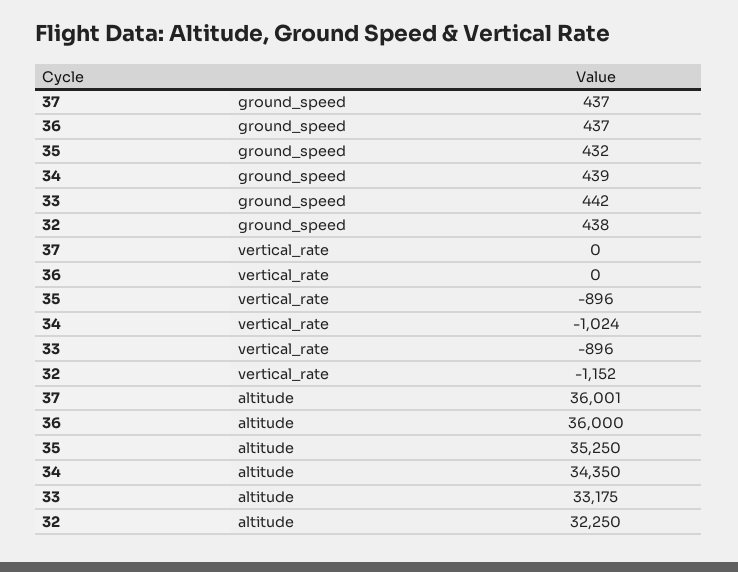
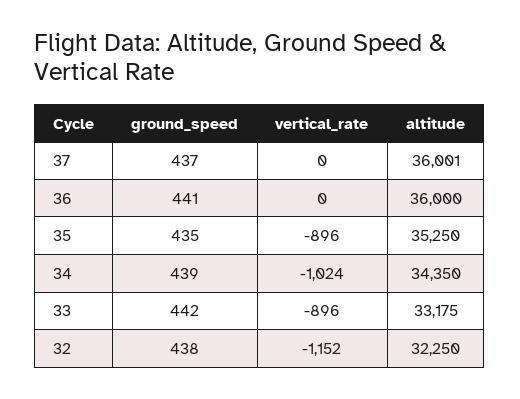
36, ground_speed: 437 -> 441
35, ground_speed: 432 -> 435

